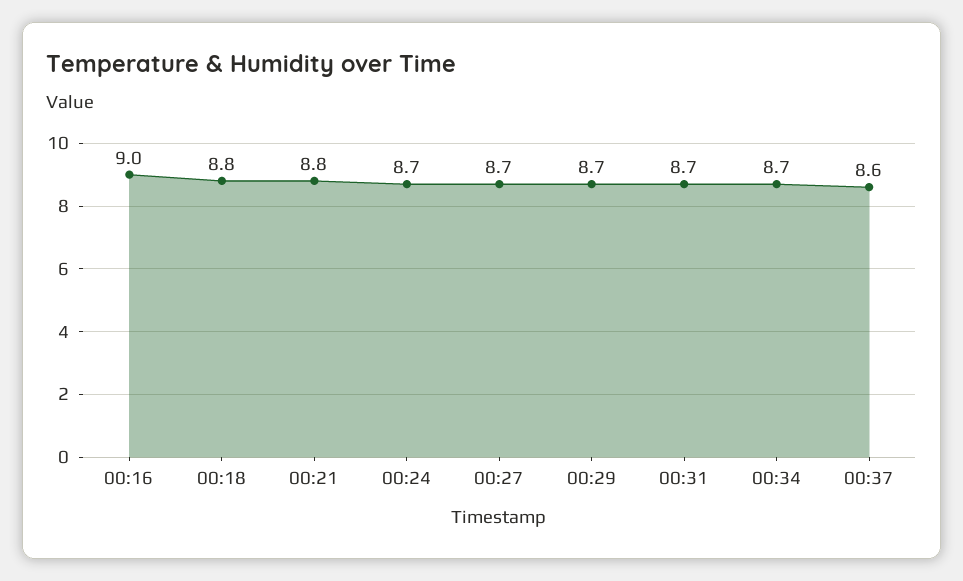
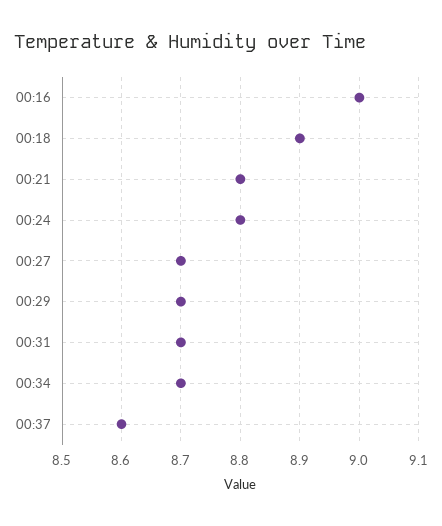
00:18: 8.8 -> 8.9
00:24: 8.7 -> 8.8

